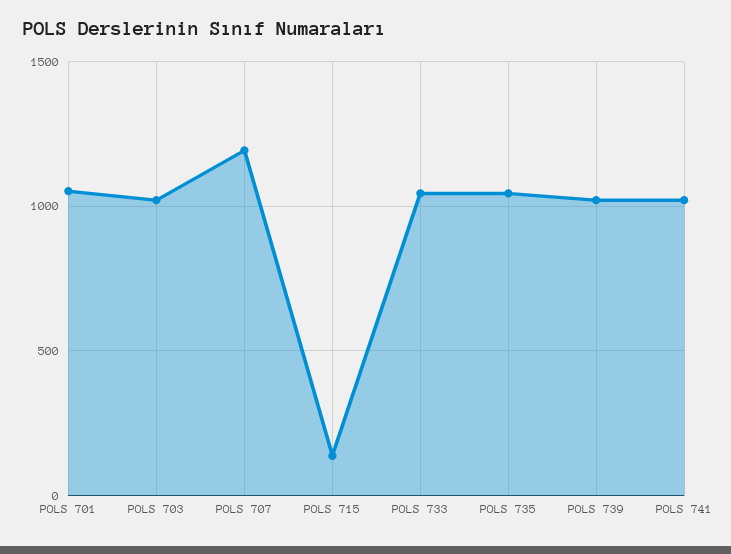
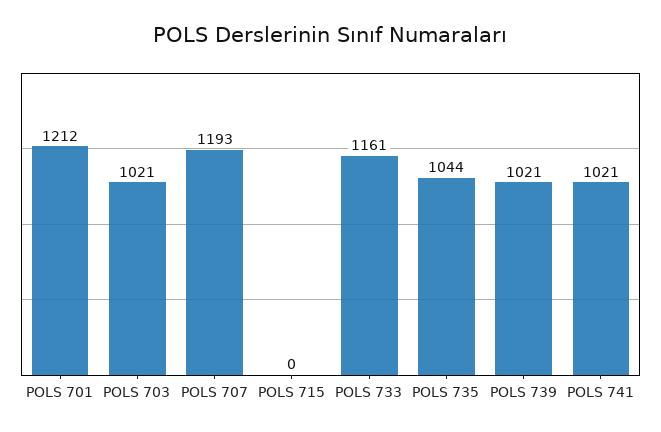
POLS 701: 1050 -> 1212
POLS 715: 150 -> 0
POLS 733: 1050 -> 1161

